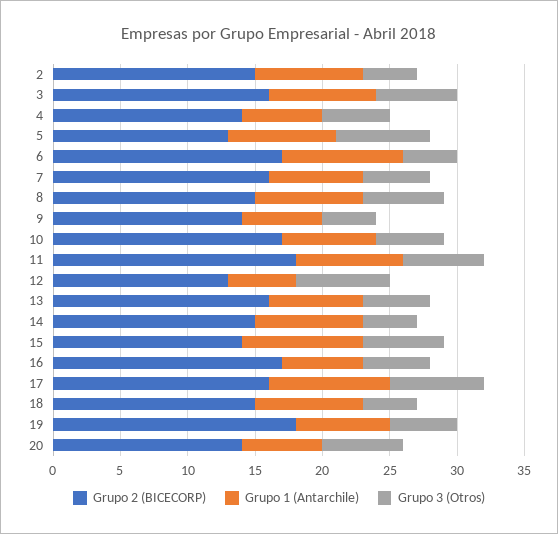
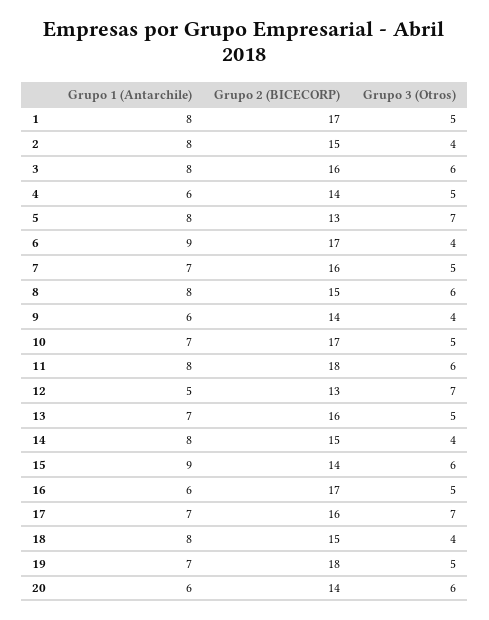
Grupo 1 (Antarchile), 17: 9 -> 7
Grupo 1 (Antarchile), 1: none -> 8
Grupo 2 (BICECORP), 1: none -> 17
Grupo 3 (Otros), 1: none -> 5

